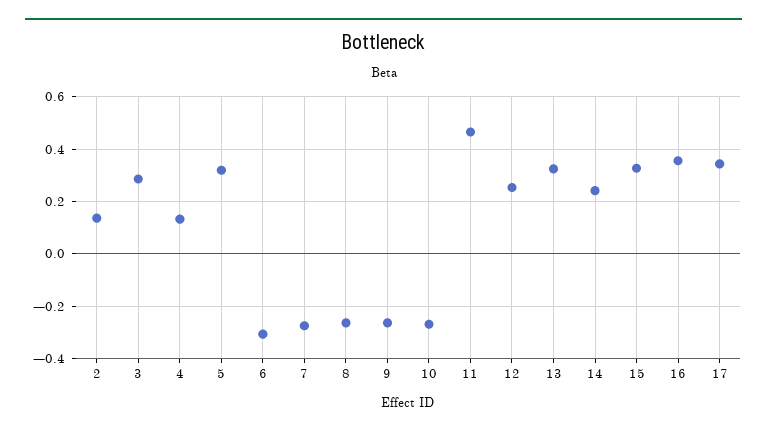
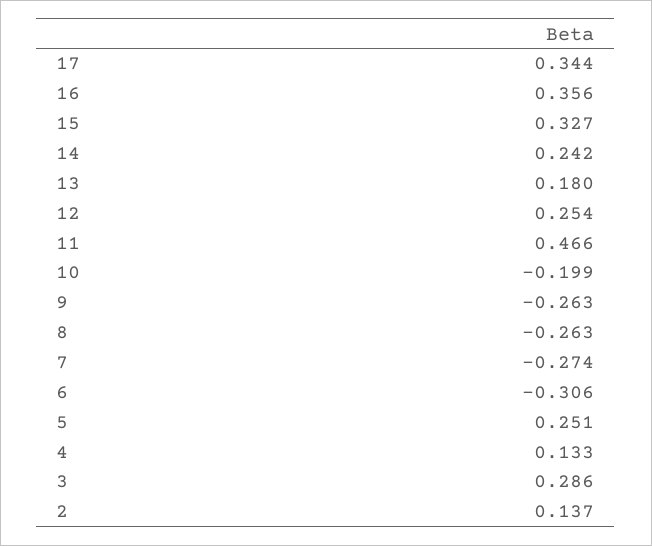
5: 0.325 -> 0.251
10: -0.275 -> -0.199
13: 0.325 -> 0.18

